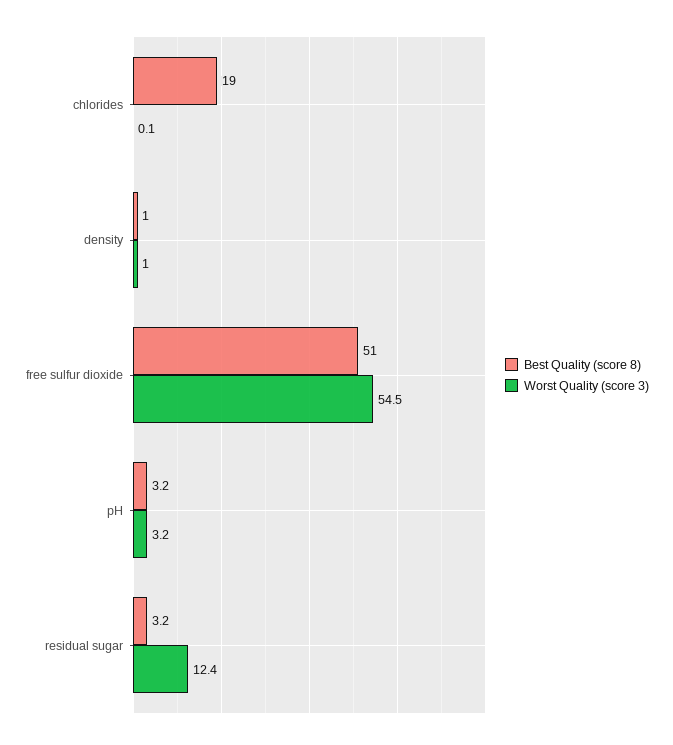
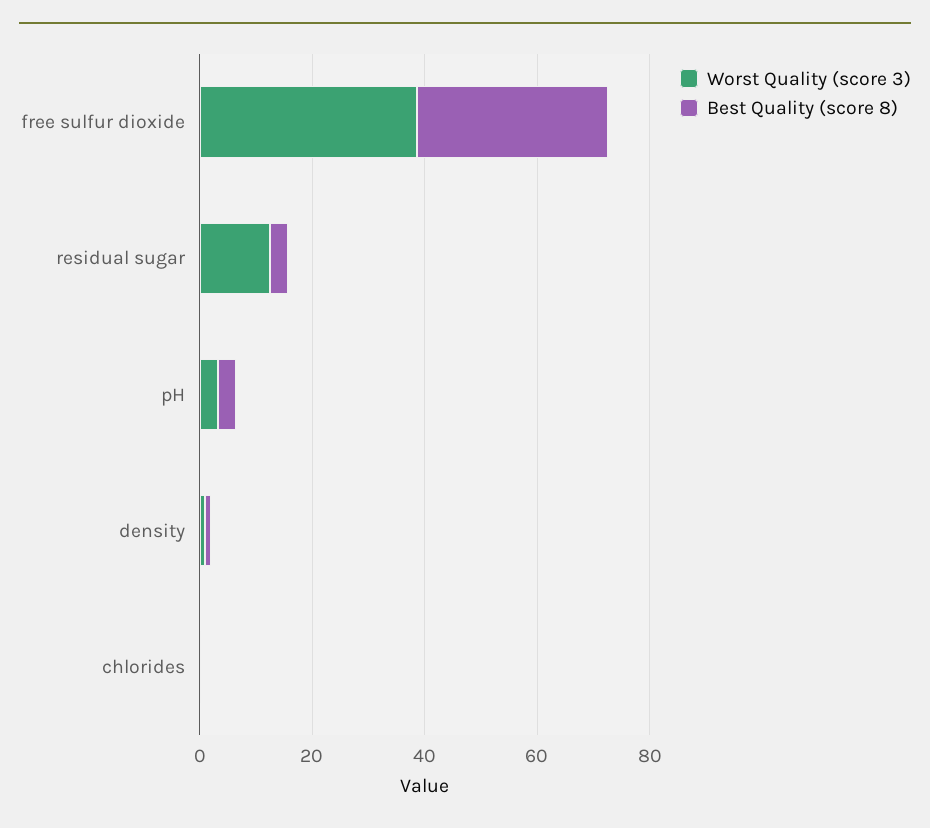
Best Quality (score 8), chlorides: 19 -> 0
Best Quality (score 8), free sulfur dioxide: 51 -> 35
Worst Quality (score 3), free sulfur dioxide: 54.5 -> 40

